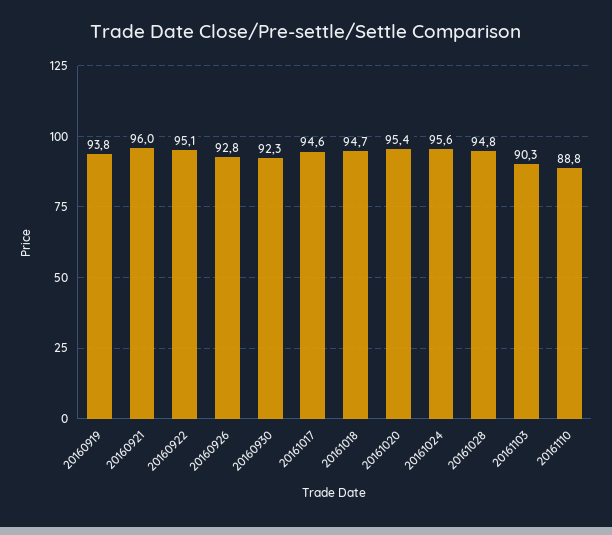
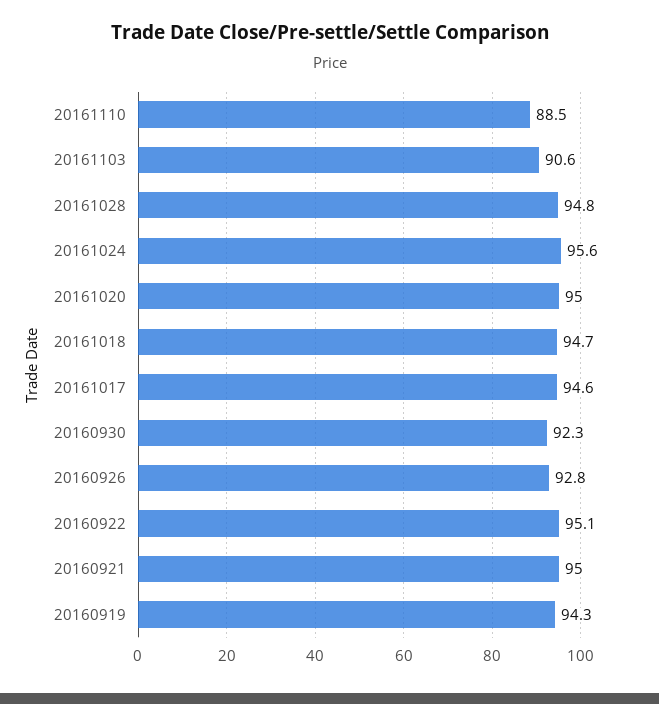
20160919: 93.8 -> 94.3
20160921: 96 -> 95
20161020: 95.4 -> 95
20161103: 90.3 -> 90.6
20161110: 88.8 -> 88.5

